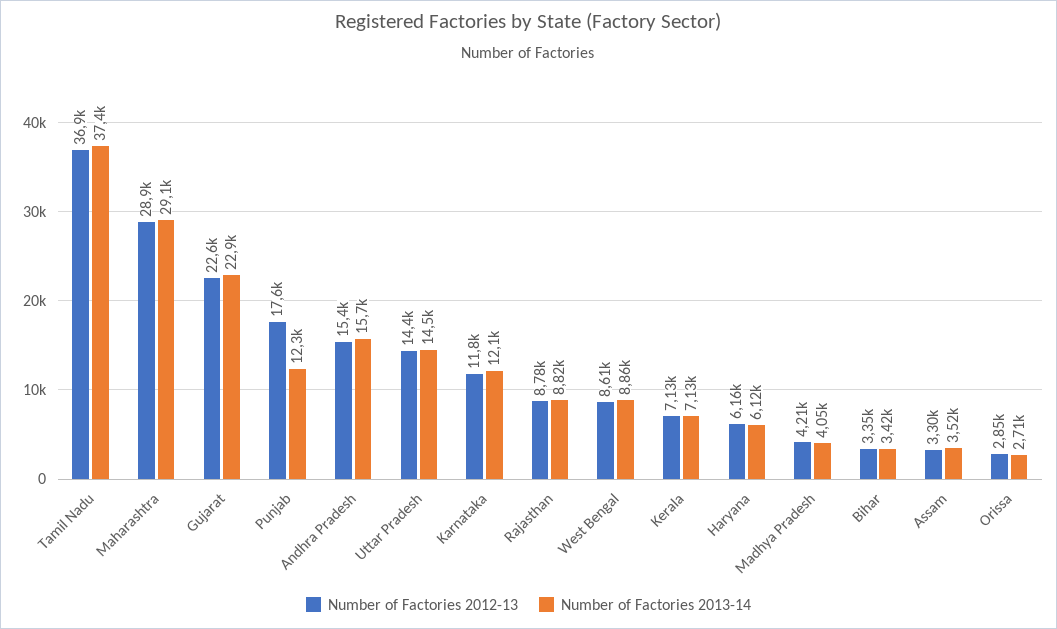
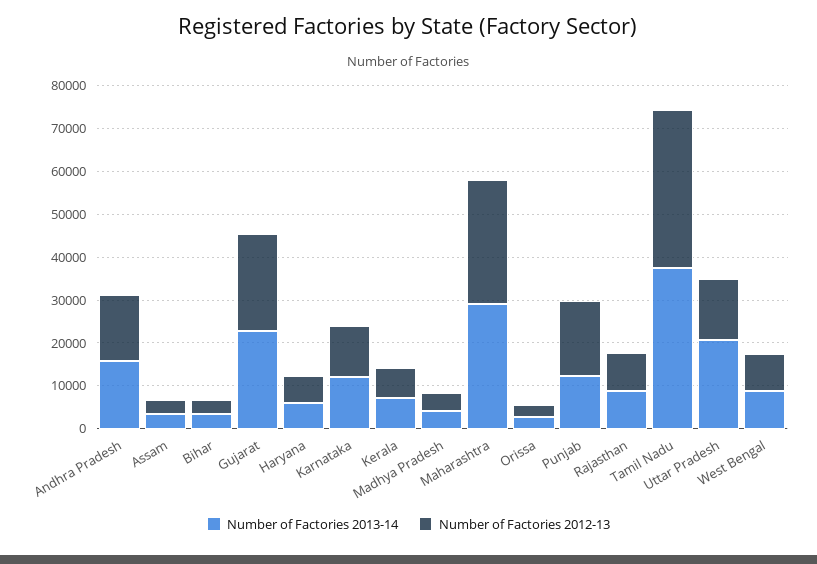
Number of Factories 2013-14, Uttar Pradesh: 14500 -> 20000

